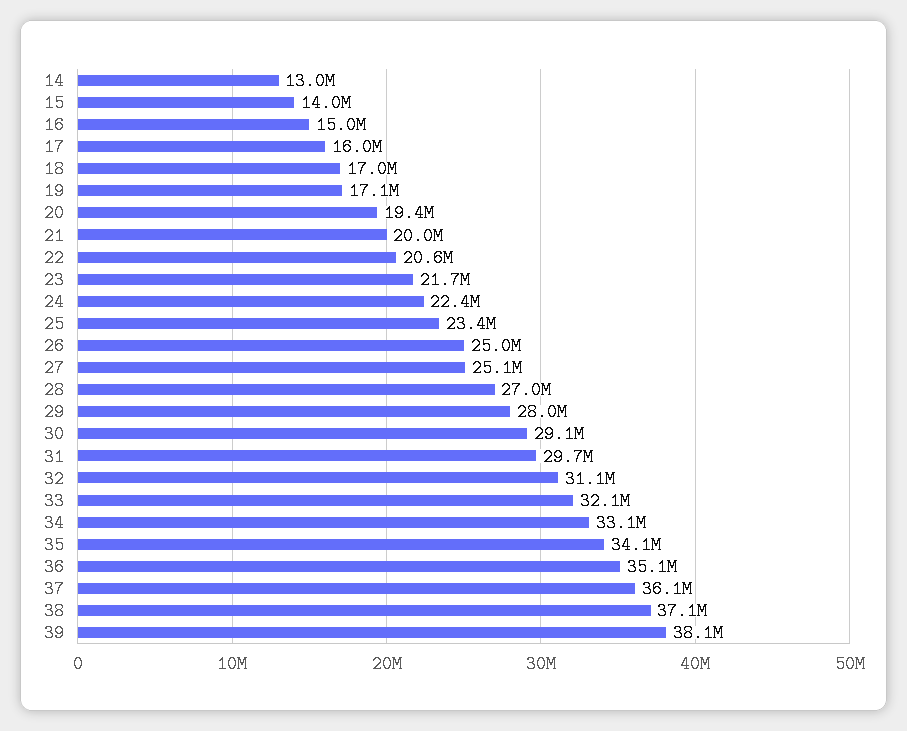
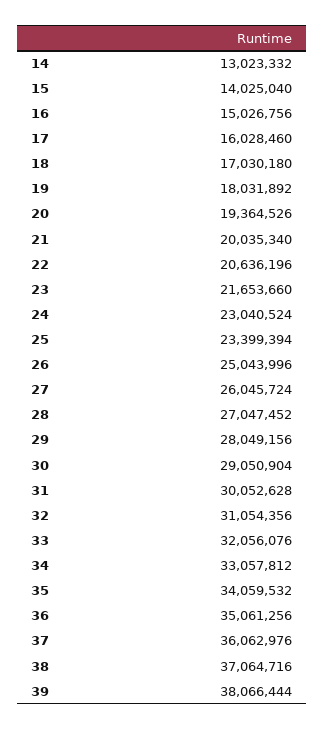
19: 17100000 -> 18031892
24: 22400000 -> 23040524
27: 25100000 -> 26045724
31: 29700000 -> 30052628

